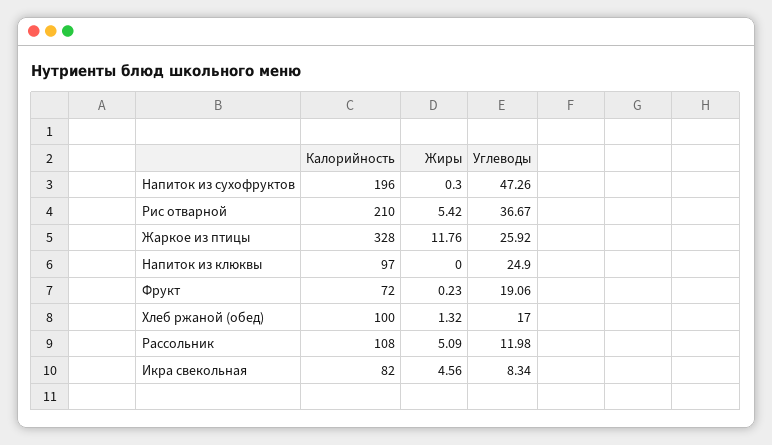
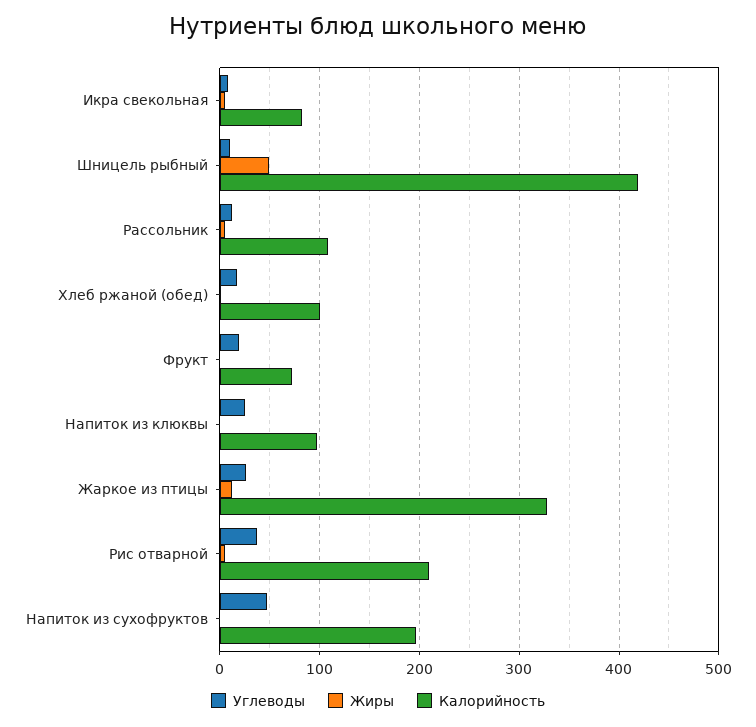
Углеводы, Шницель рыбный: none -> 10
Жиры, Шницель рыбный: none -> 50
Калорийность, Шницель рыбный: none -> 420

